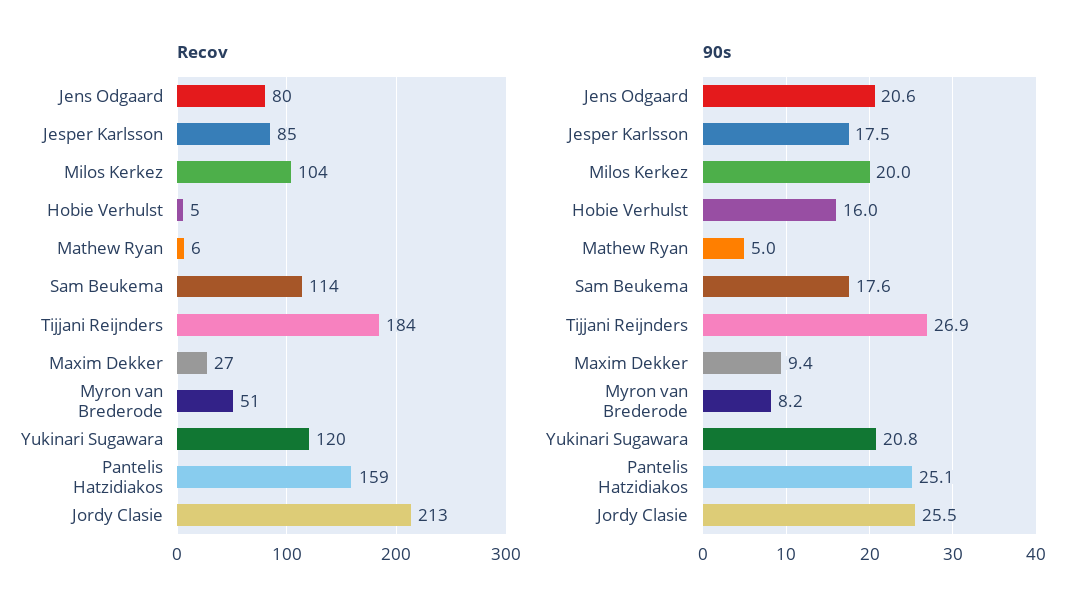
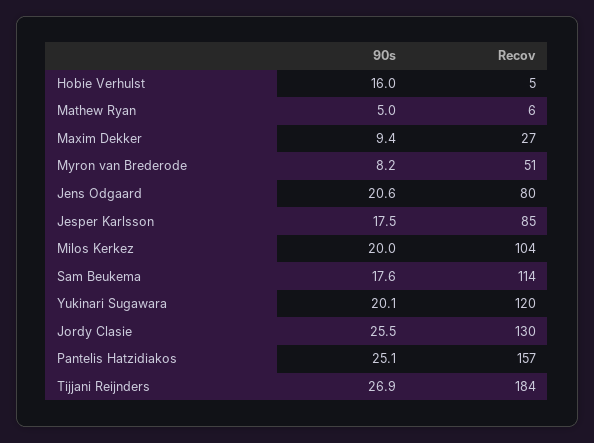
Recov, Pantelis Hatzidiakos: 159 -> 157
Recov, Jordy Clasie: 213 -> 130
90s, Yukinari Sugawara: 20.8 -> 20.1

